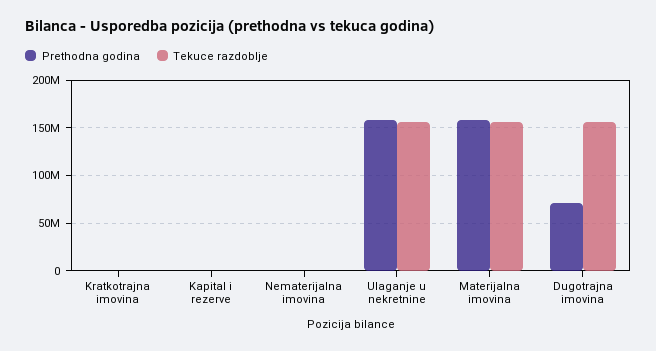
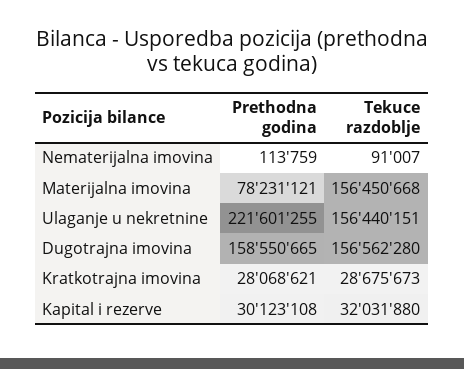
Prethodna godina, Kratkotrajna imovina: 0 -> 28068621
Tekuce razdoblje, Kratkotrajna imovina: 0 -> 28675673
Prethodna godina, Kapital i rezerve: 0 -> 30123108
Tekuce razdoblje, Kapital i rezerve: 0 -> 32031880
Prethodna godina, Ulaganje u nekretnine: 160000000 -> 221601255
Prethodna godina, Materijalna imovina: 160000000 -> 78231121
Prethodna godina, Dugotrajna imovina: 70000000 -> 158550665

